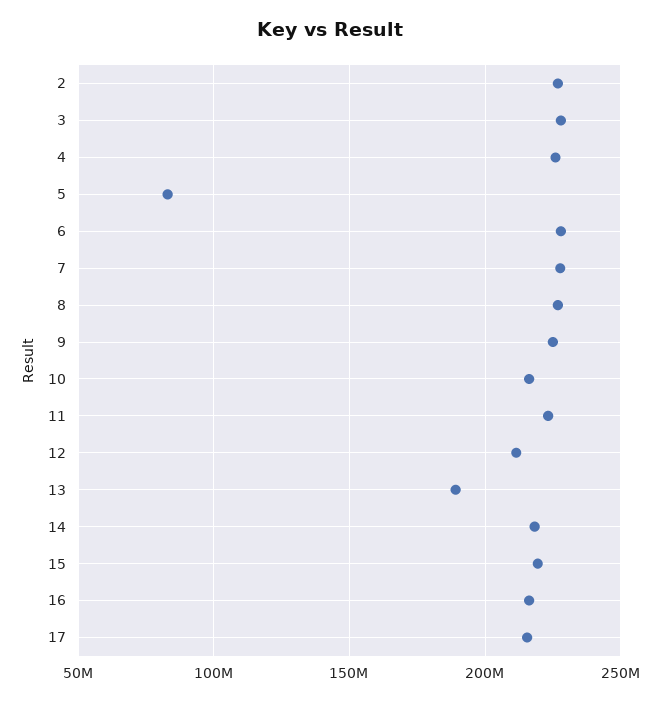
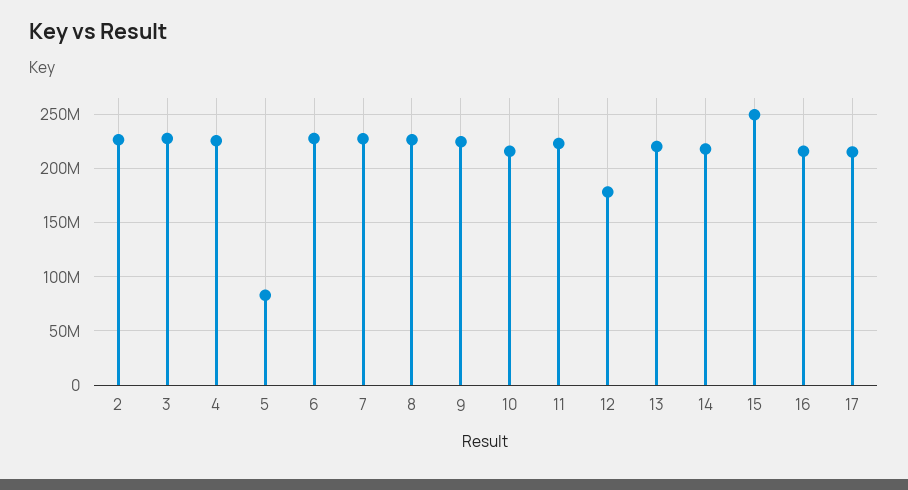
12: 210000000 -> 180000000
13: 190000000 -> 220000000
15: 220000000 -> 250000000

